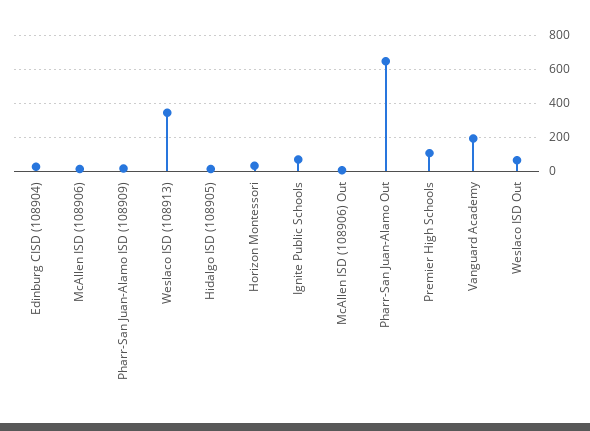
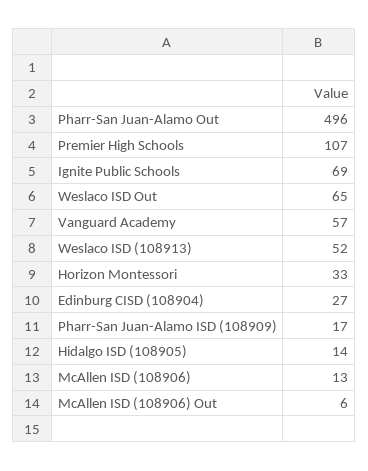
Weslaco ISD (108913): 350 -> 52
Pharr-San Juan-Alamo Out: 650 -> 496
Vanguard Academy: 200 -> 57

